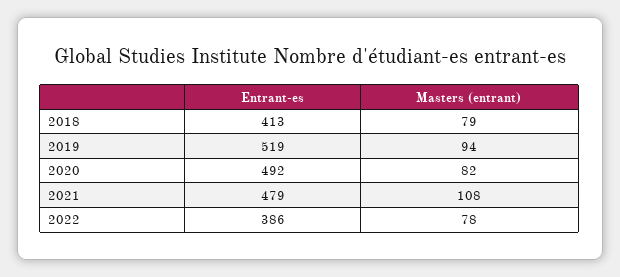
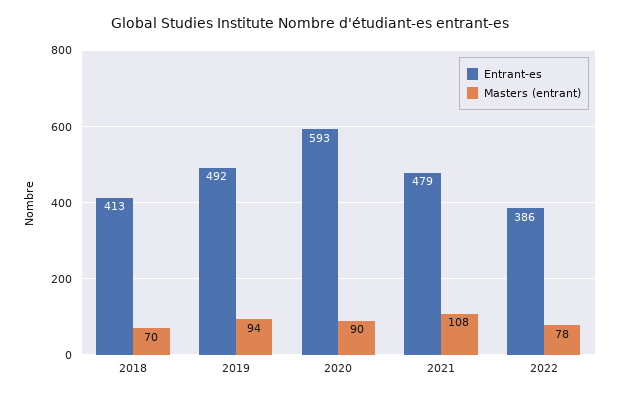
Masters (entrant), 2018: 79 -> 70
Entrant-es, 2019: 519 -> 492
Entrant-es, 2020: 492 -> 593
Masters (entrant), 2020: 82 -> 90

